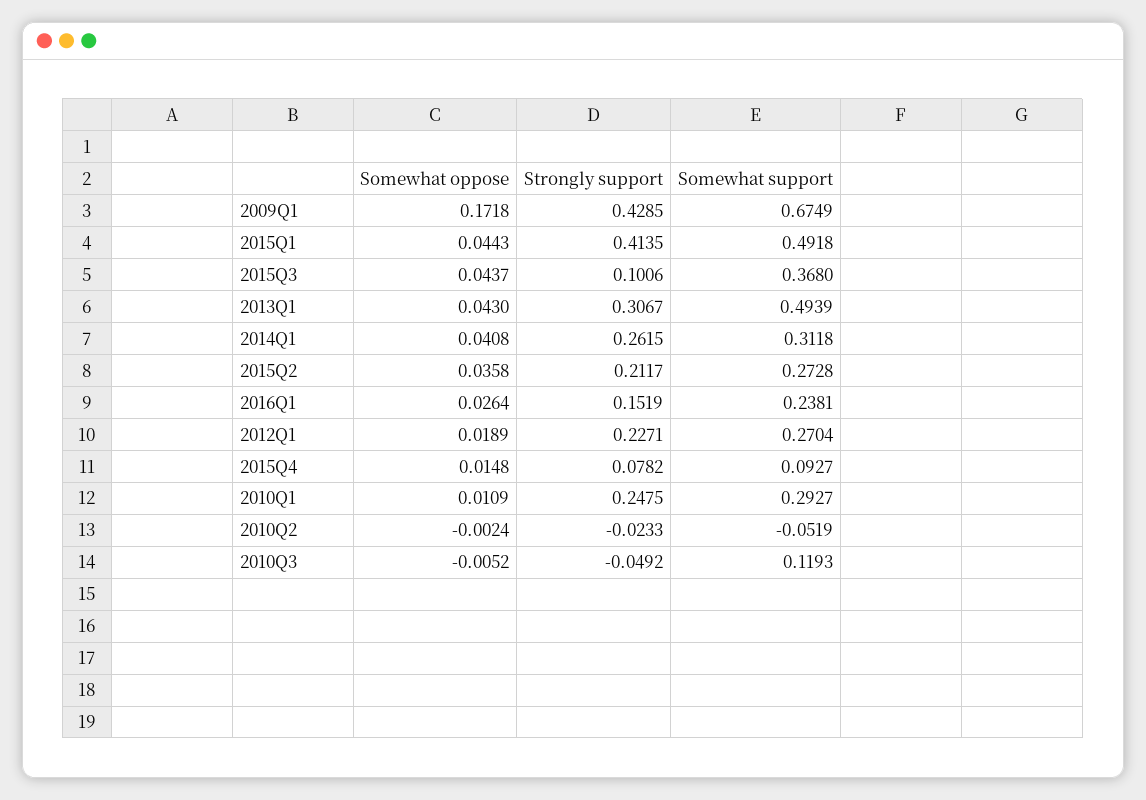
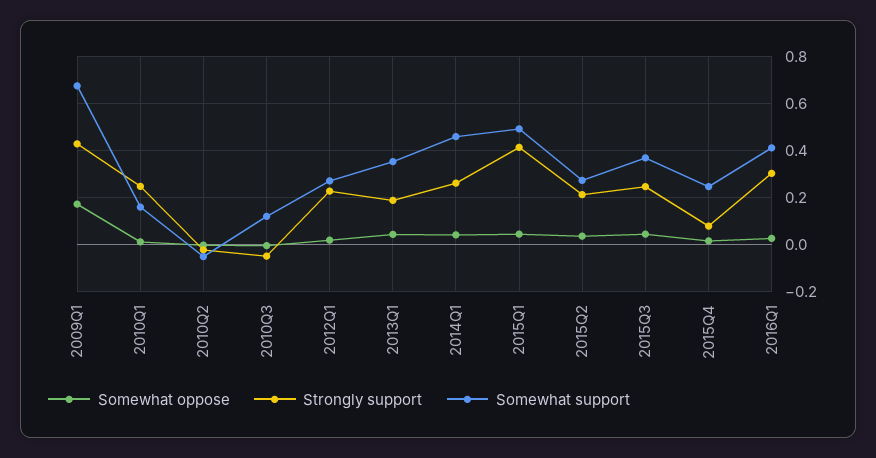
Strongly support, 2015Q3: 0.1006 -> 0.25
Strongly support, 2013Q1: 0.3067 -> 0.2
Somewhat support, 2013Q1: 0.4939 -> 0.35
Somewhat support, 2014Q1: 0.3118 -> 0.45
Strongly support, 2016Q1: 0.1519 -> 0.3
Somewhat support, 2016Q1: 0.2381 -> 0.4
Somewhat support, 2015Q4: 0.0927 -> 0.25
Somewhat support, 2010Q1: 0.2927 -> 0.15

